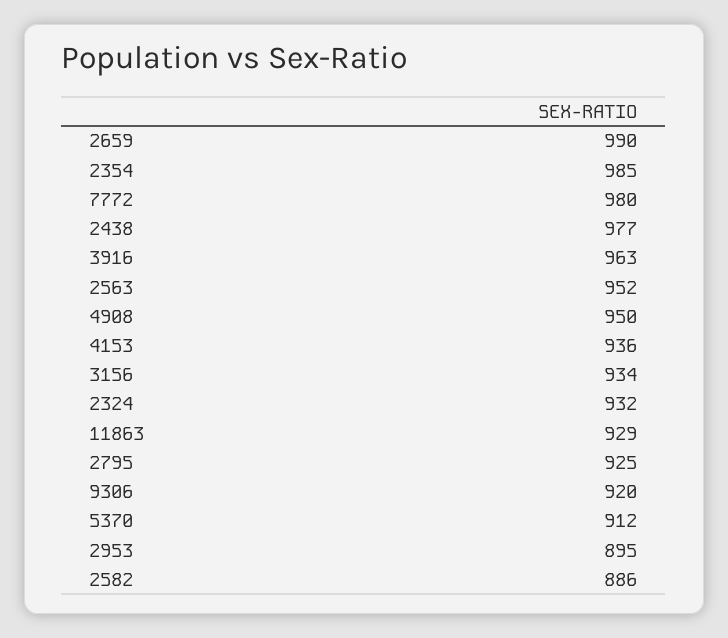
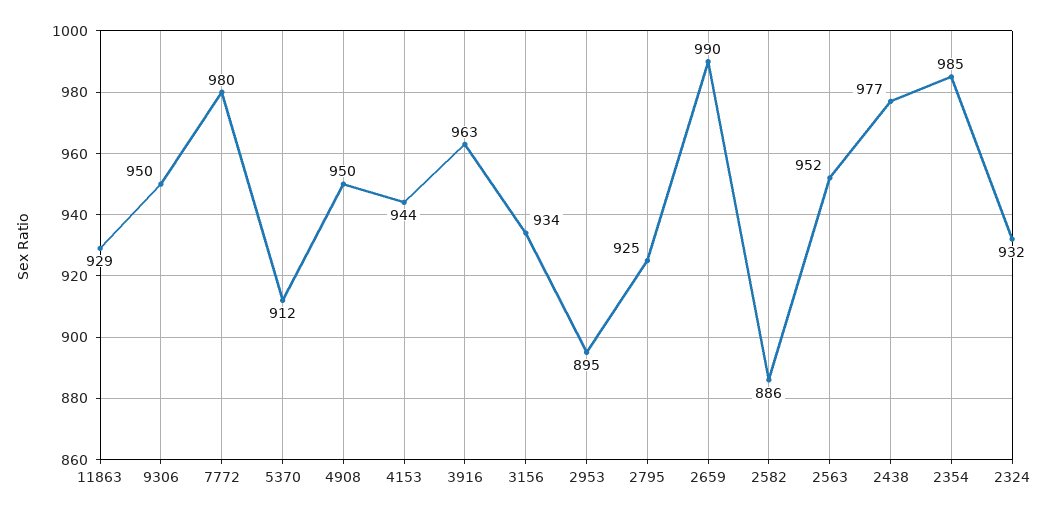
4153: 936 -> 944
9306: 920 -> 950

